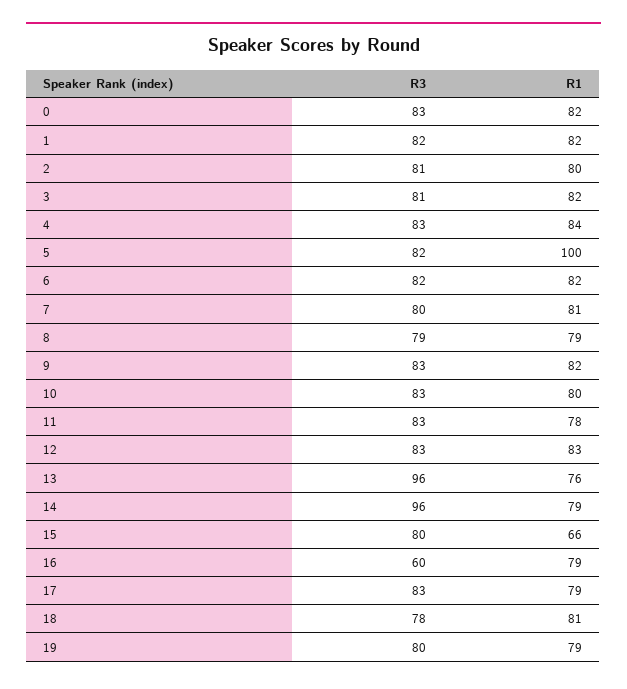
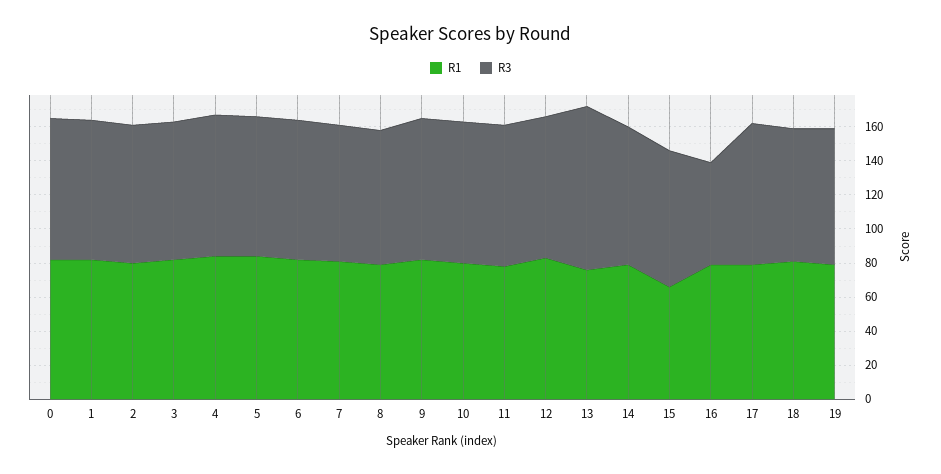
R1, 5: 100 -> 85
R3, 14: 96 -> 80

